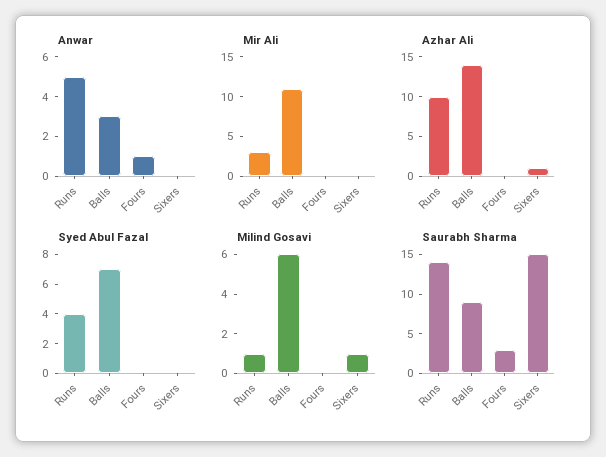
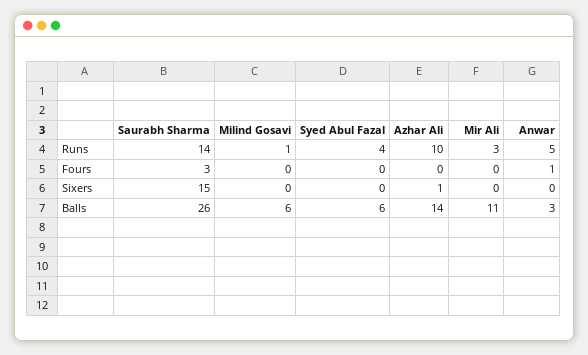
Syed Abul Fazal, Balls: 7 -> 6
Milind Gosavi, Sixers: 1 -> 0
Saurabh Sharma, Balls: 10 -> 26

